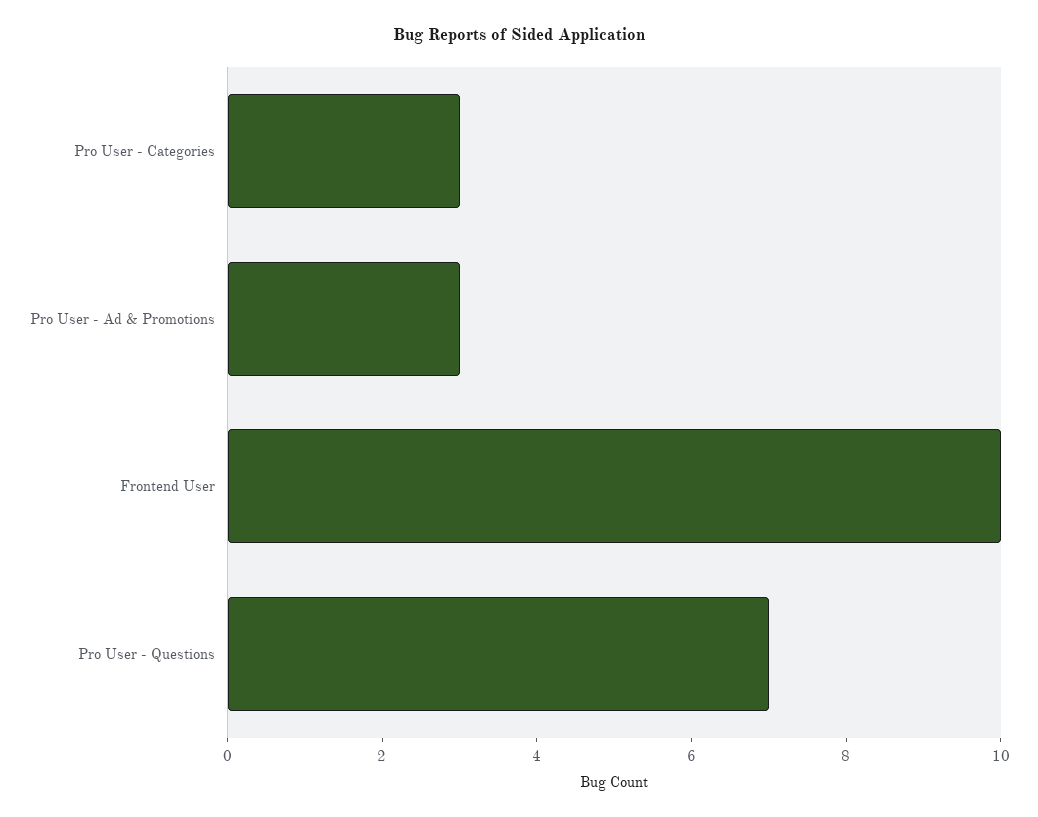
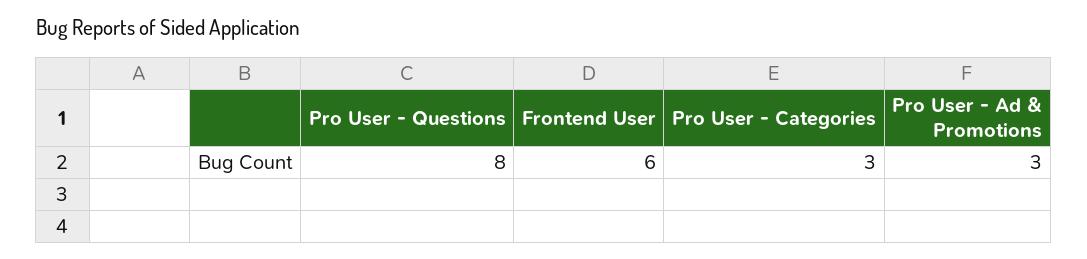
Frontend User: 10 -> 6
Pro User - Questions: 7 -> 8

